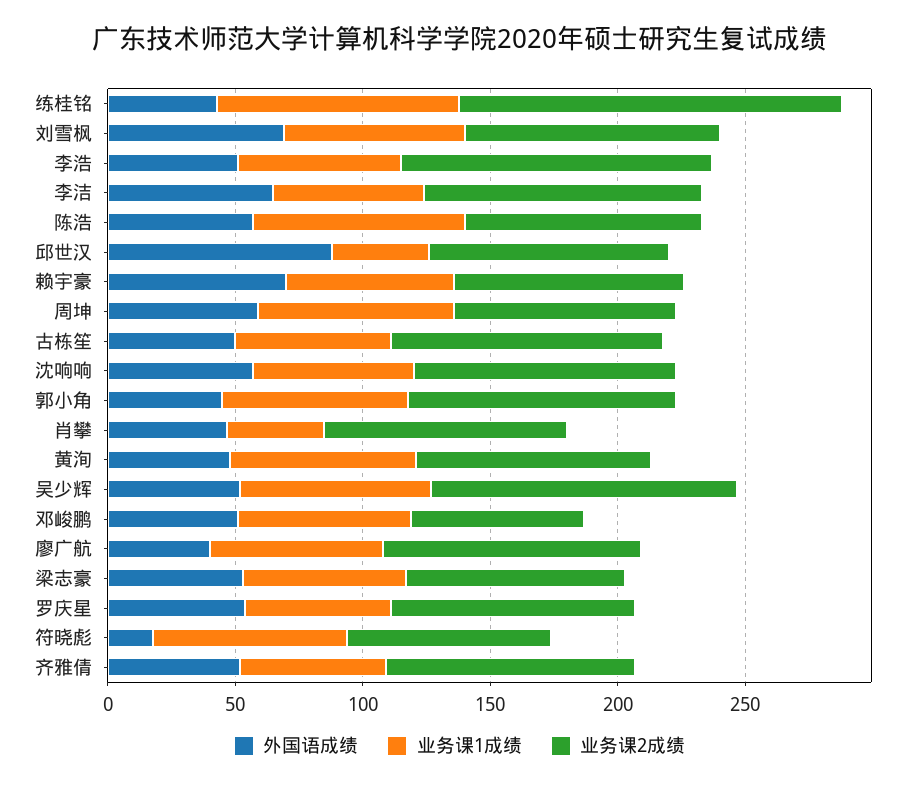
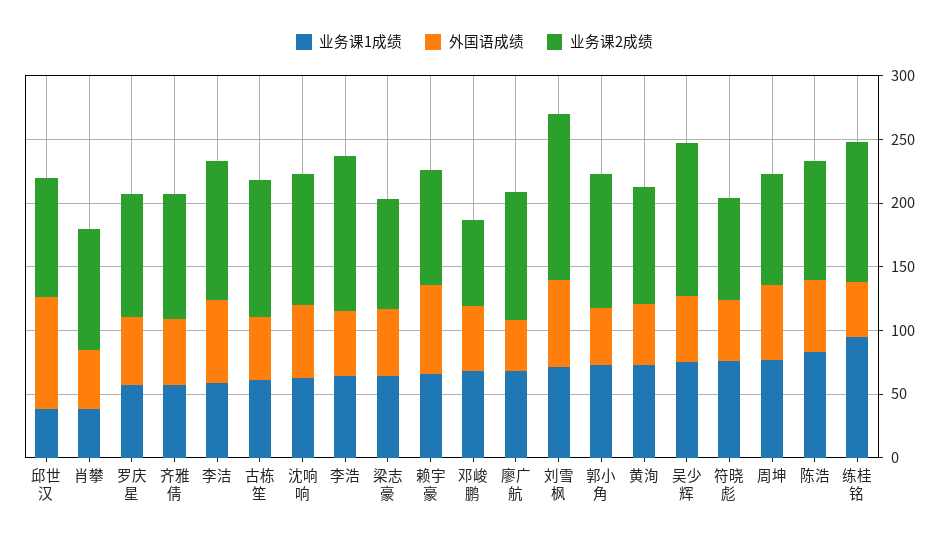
业务课2成绩, 练桂铭: 150 -> 110
业务课2成绩, 刘雪枫: 100 -> 130
外国语成绩, 符晓彪: 20 -> 50

